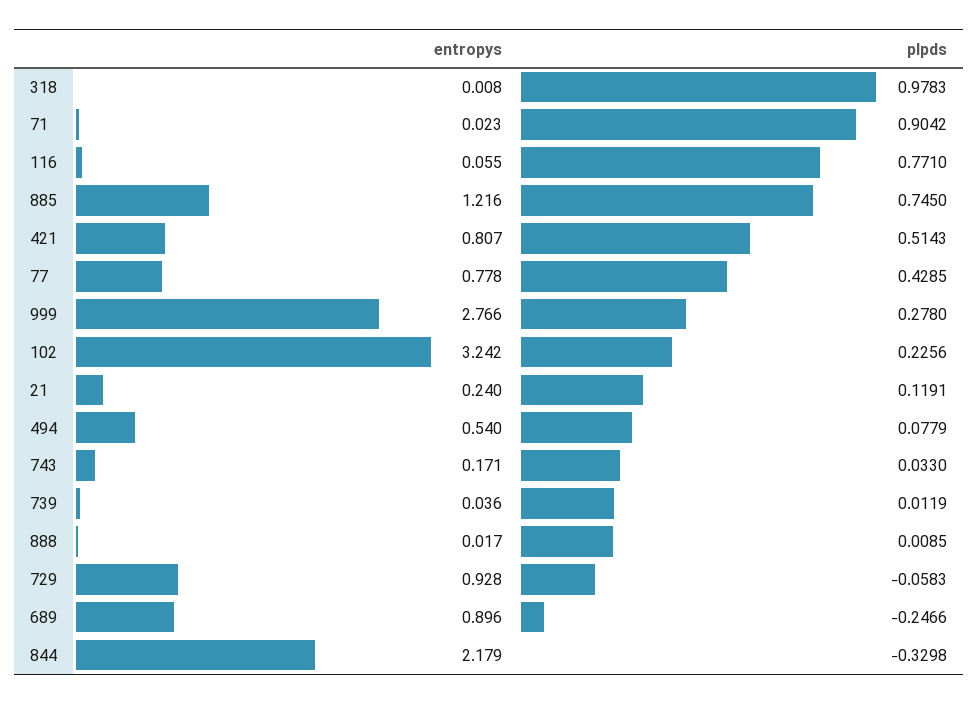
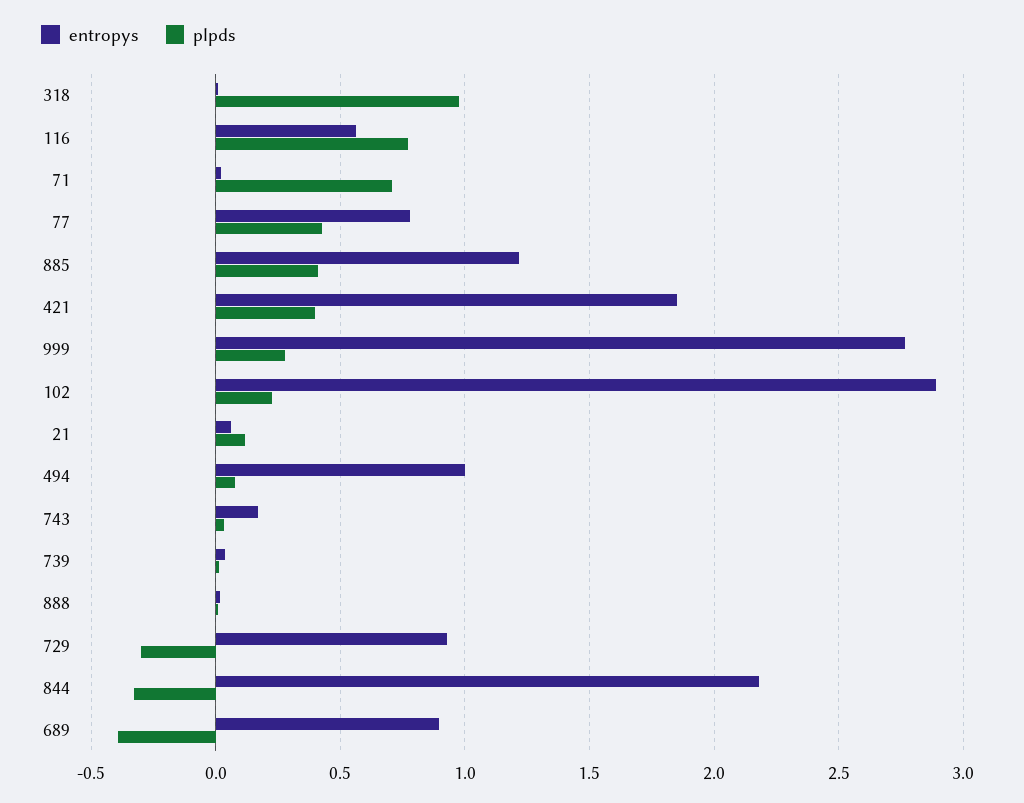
plpds, 71: 0.9042 -> 0.7
entropys, 116: 0.055 -> 0.55
plpds, 885: 0.745 -> 0.4
entropys, 421: 0.807 -> 1.85
plpds, 421: 0.5143 -> 0.4
entropys, 102: 3.242 -> 2.9
entropys, 21: 0.24 -> 0.05
entropys, 494: 0.54 -> 1
plpds, 729: -0.0583 -> -0.3
plpds, 689: -0.2466 -> -0.4

